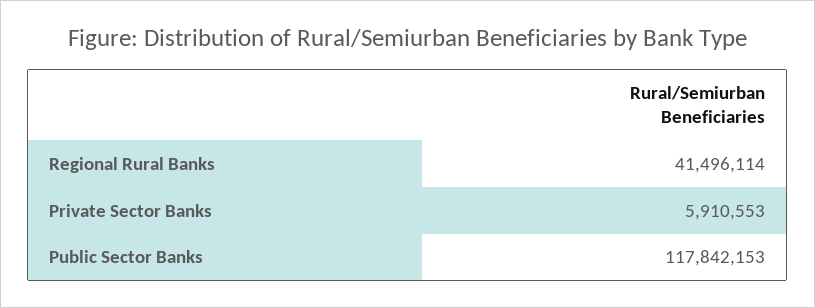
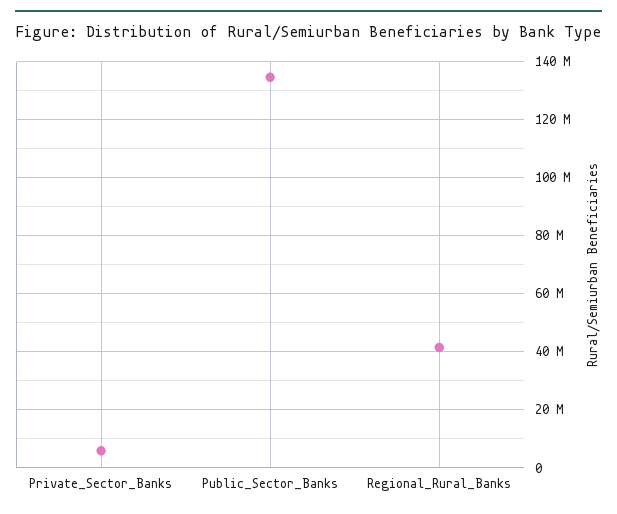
Public Sector Banks: 117842153 -> 135000000

